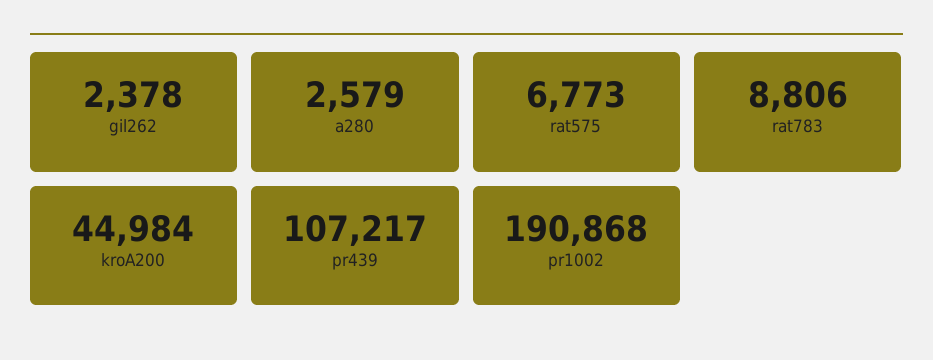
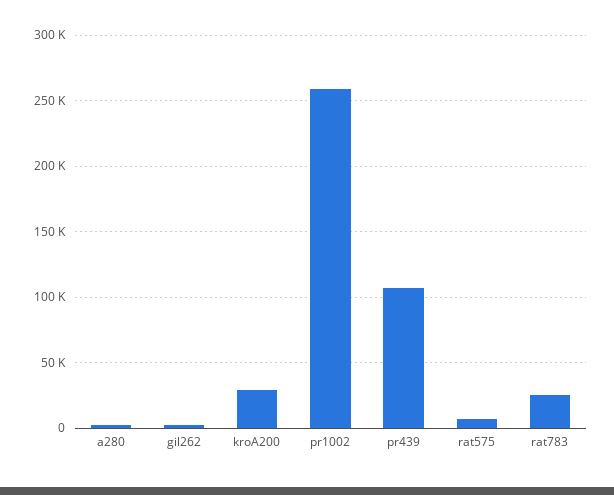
rat783: 8806 -> 25000
kroA200: 44984 -> 30000
pr1002: 190868 -> 260000

